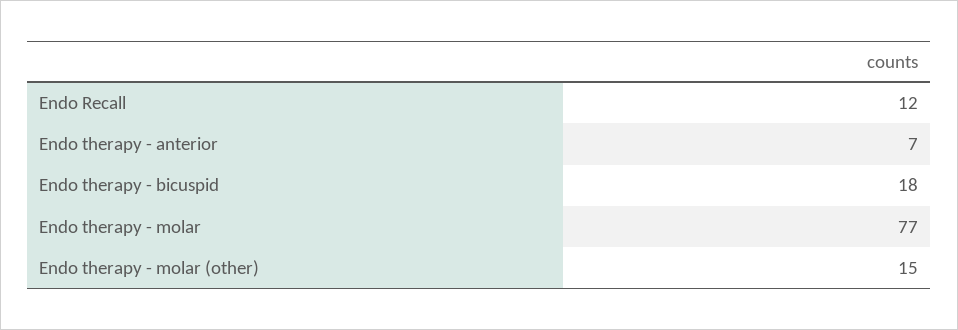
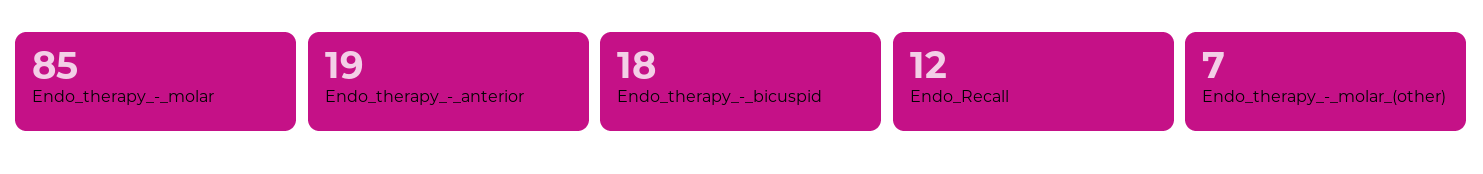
Endo therapy - anterior: 7 -> 19
Endo therapy - molar: 77 -> 85
Endo therapy - molar (other): 15 -> 7

